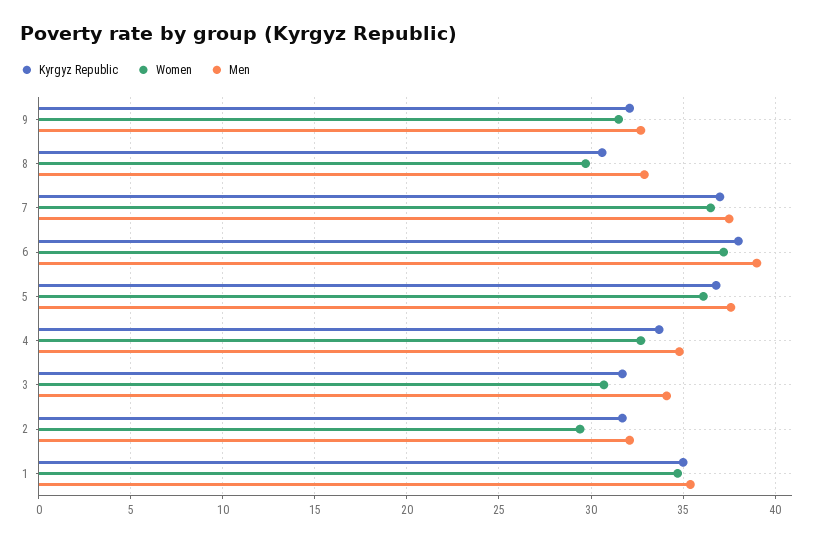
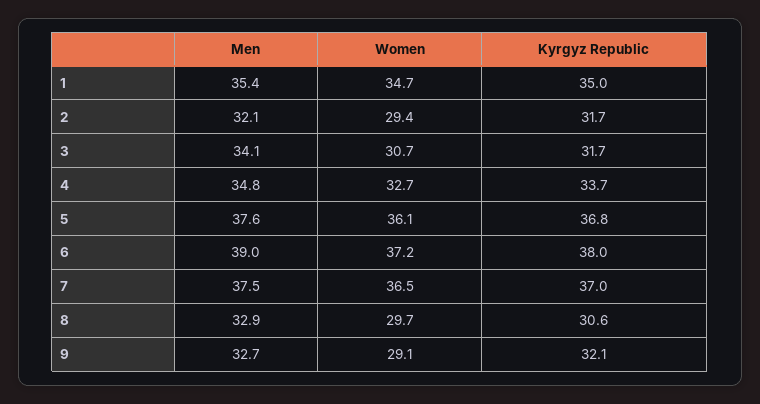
Women, 9: 31.5 -> 29.1

